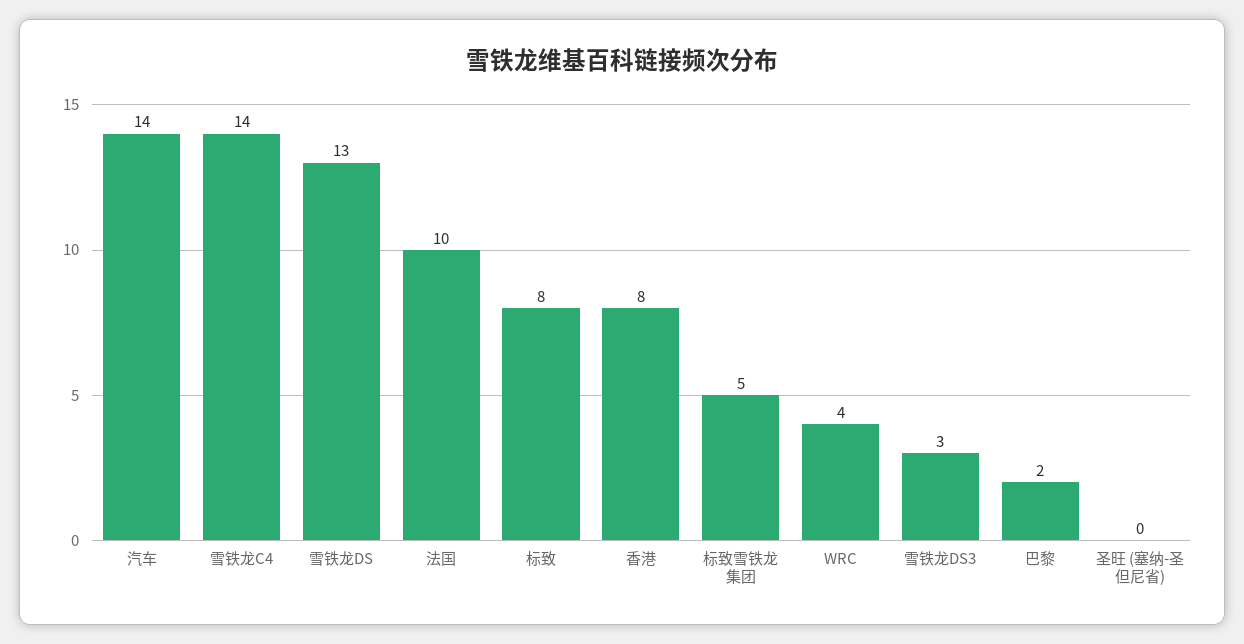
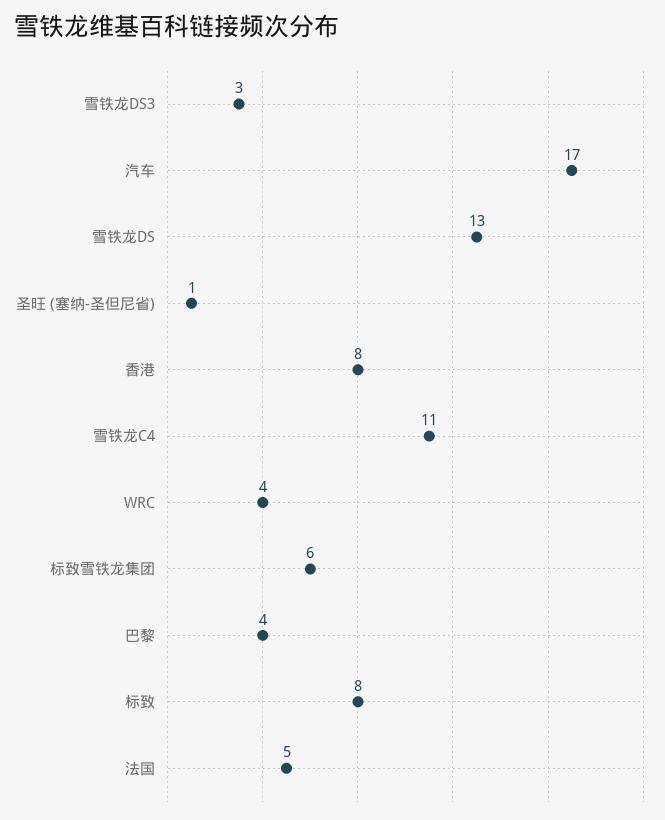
汽车: 14 -> 17
雪铁龙C4: 14 -> 11
法国: 10 -> 5
标致雪铁龙集团: 5 -> 6
巴黎: 2 -> 4
圣旺 (塞纳-圣但尼省): 0 -> 1

